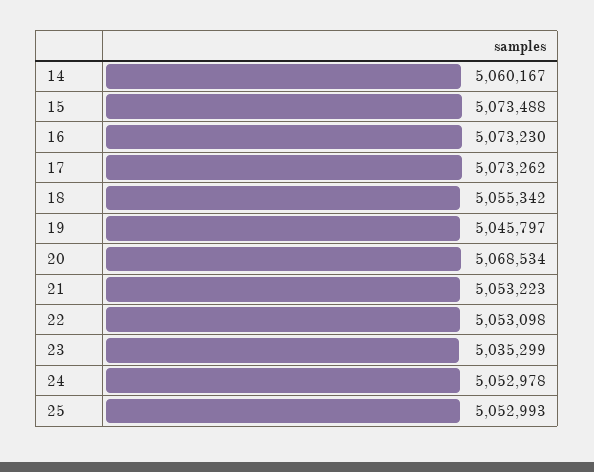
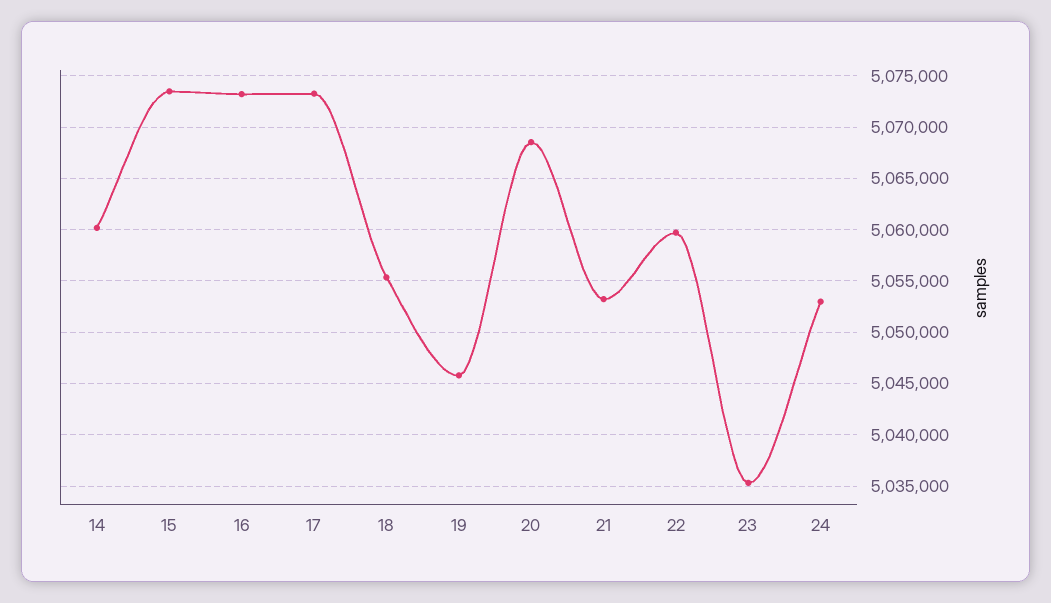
22: 5053098 -> 5060000
25: 5052993 -> none

